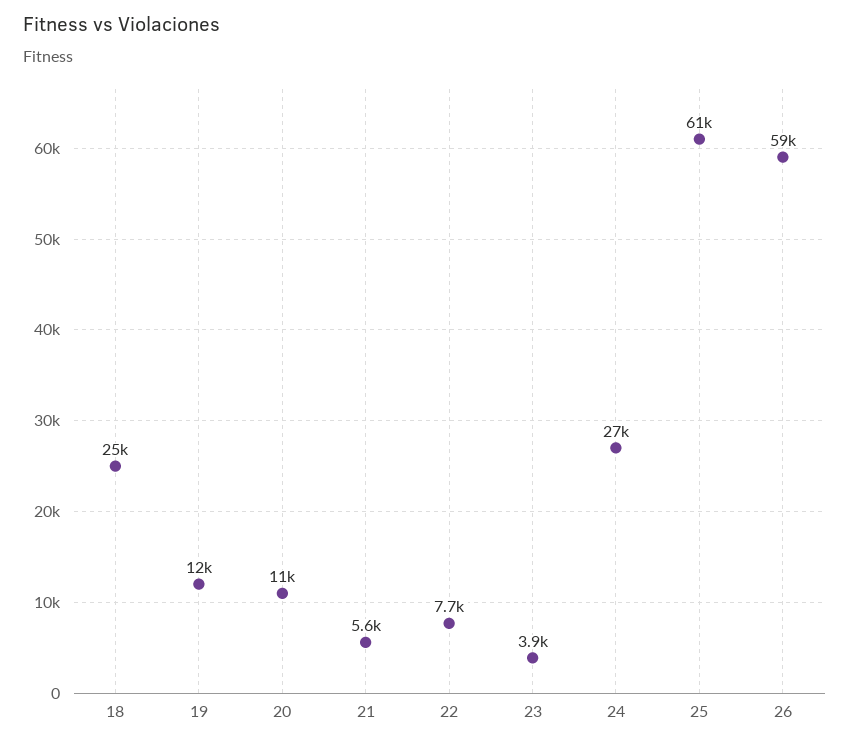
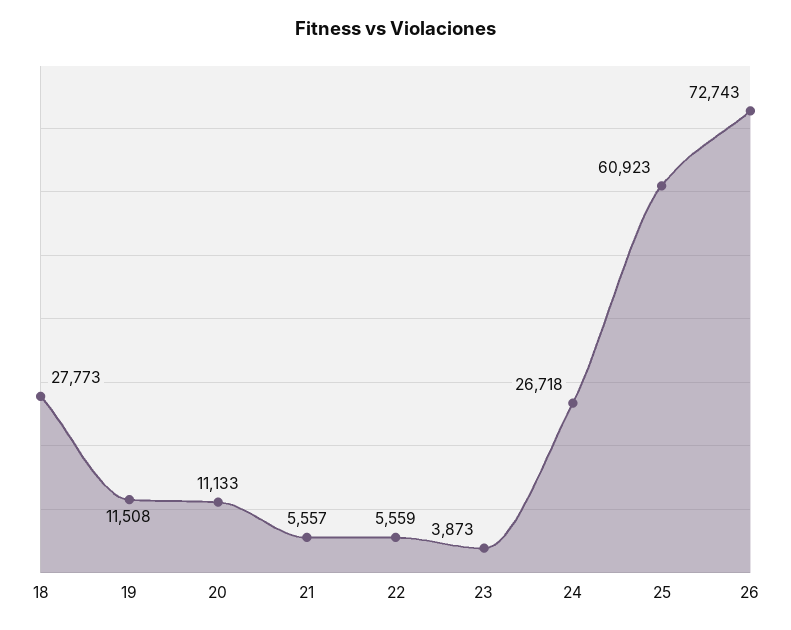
18: 25000 -> 27773
22: 7700 -> 5559
26: 59000 -> 72743

